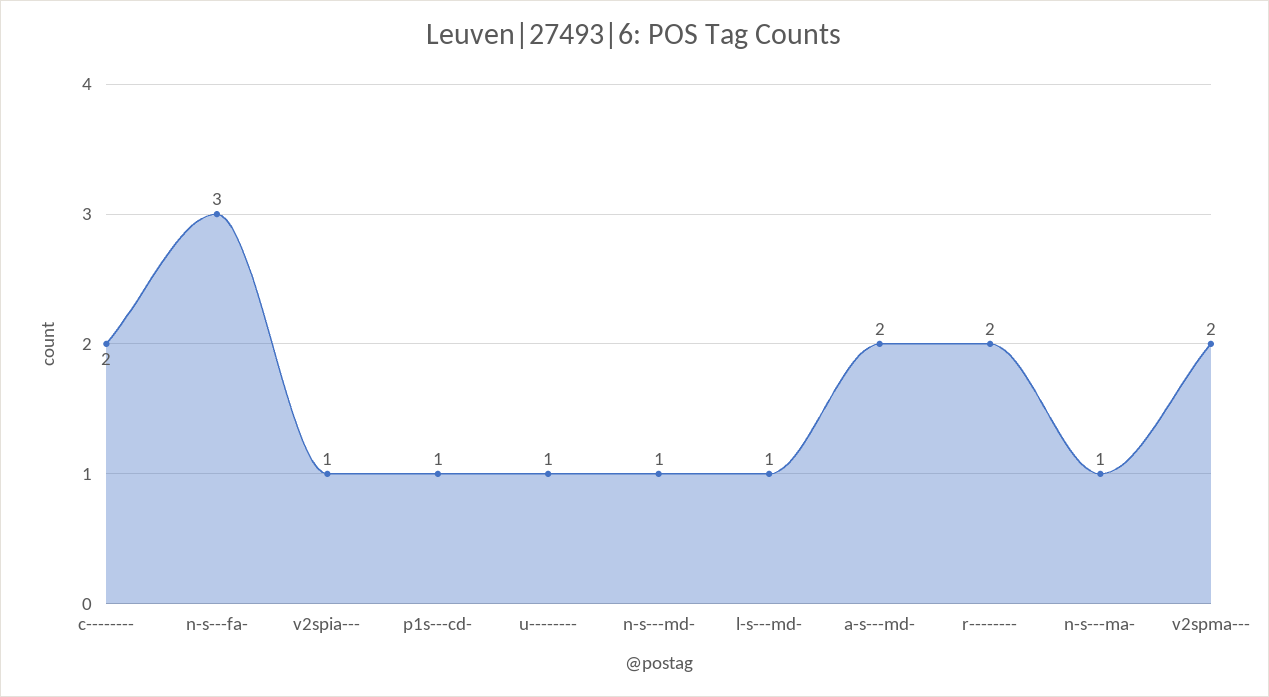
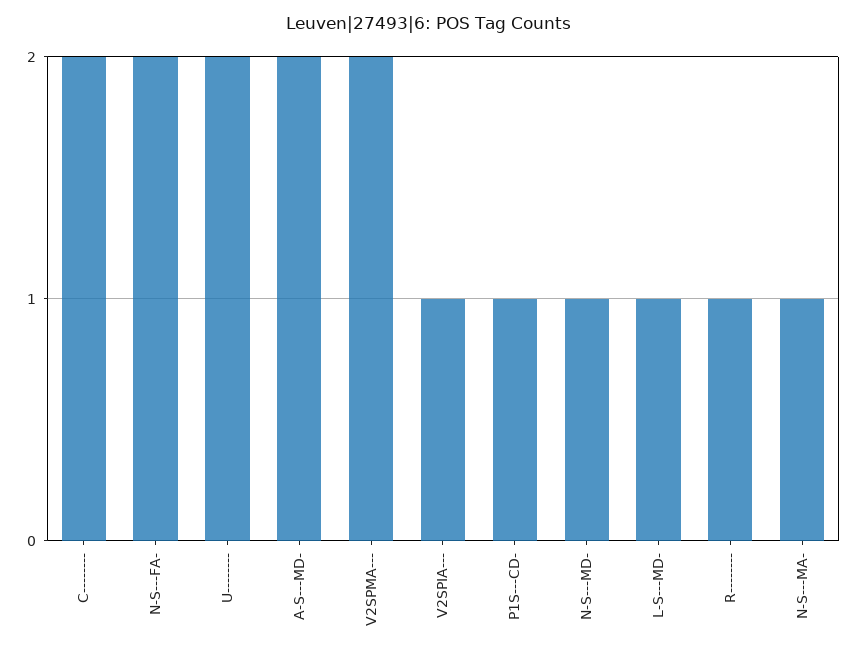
n-s---fa-: 3 -> 2
u--------: 1 -> 2
r--------: 2 -> 1

